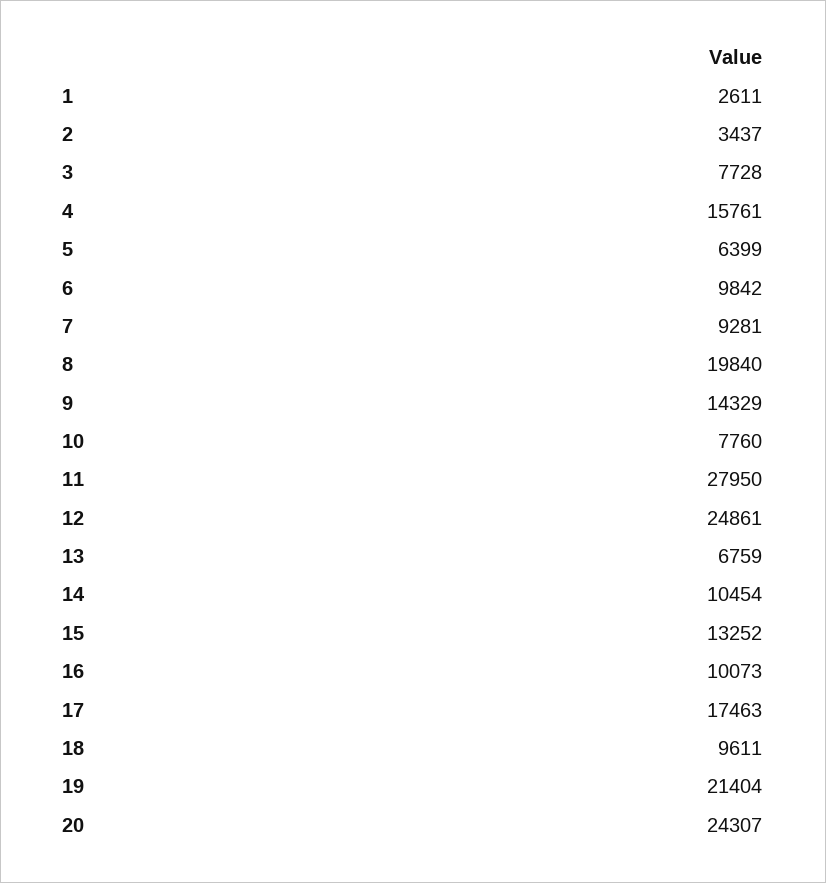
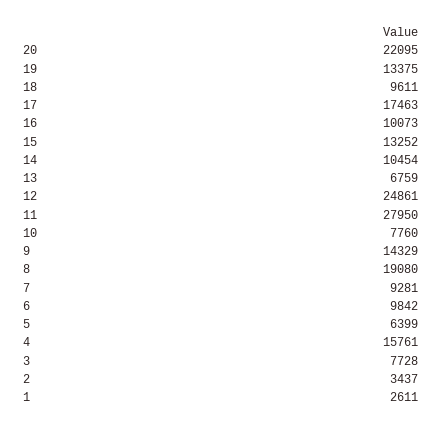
8: 19840 -> 19080
19: 21404 -> 13375
20: 24307 -> 22095

